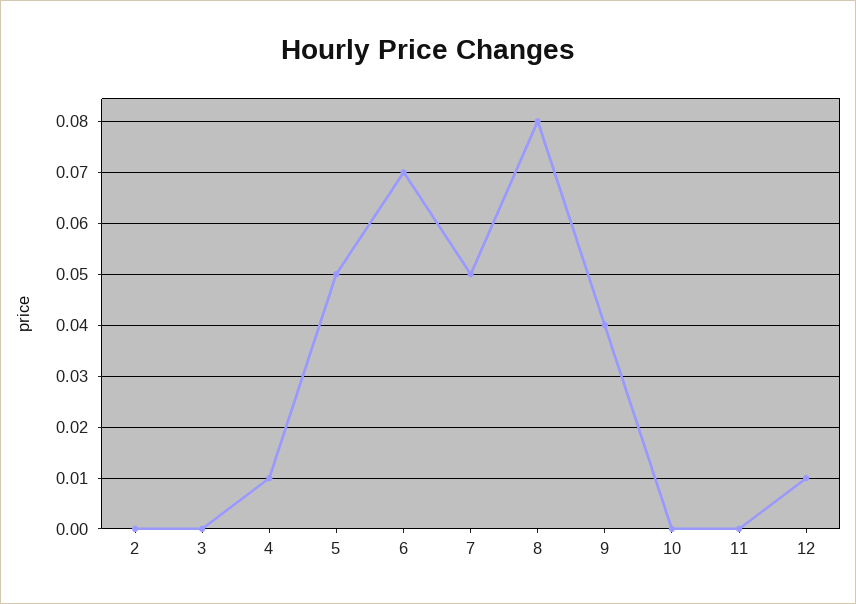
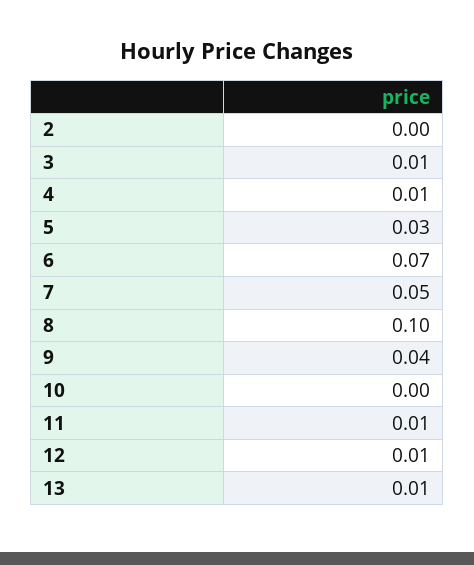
3: 0 -> 0.01
5: 0.05 -> 0.03
8: 0.08 -> 0.1
11: 0 -> 0.01
13: none -> 0.01

